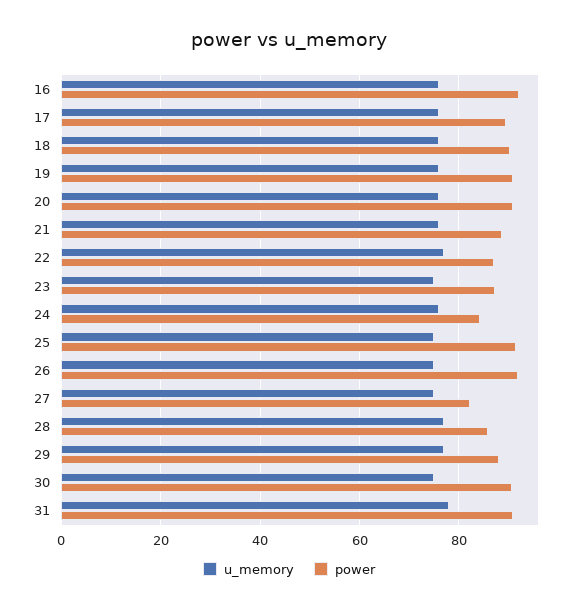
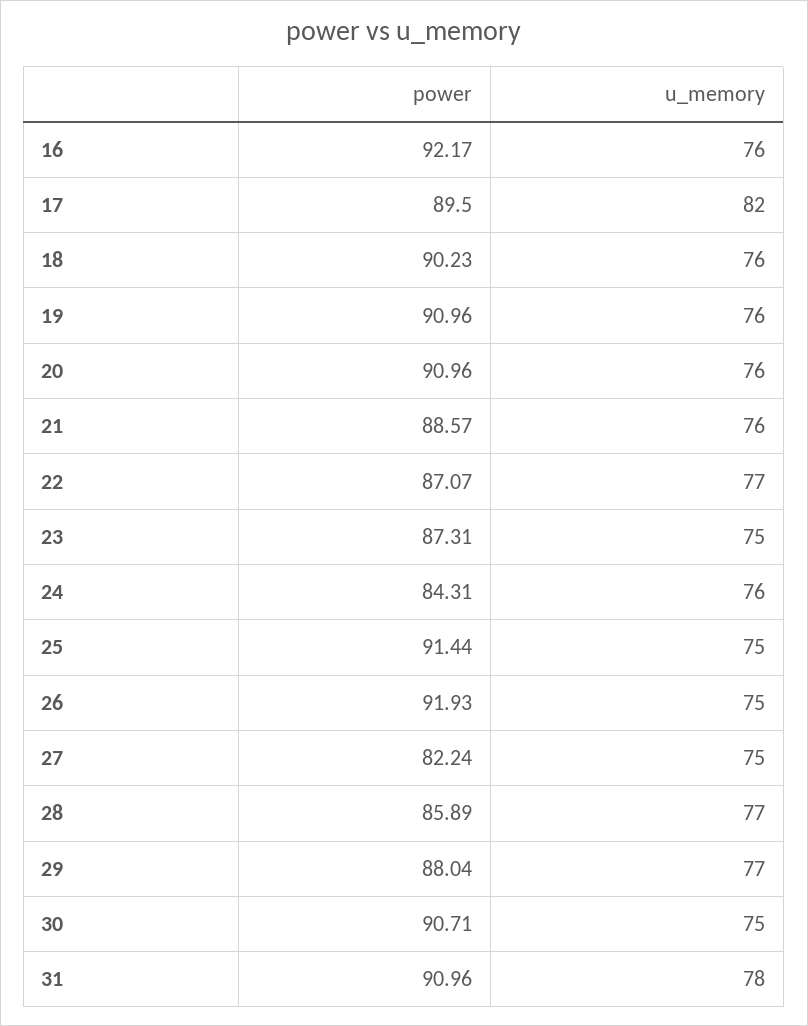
u_memory, 17: 76 -> 82

